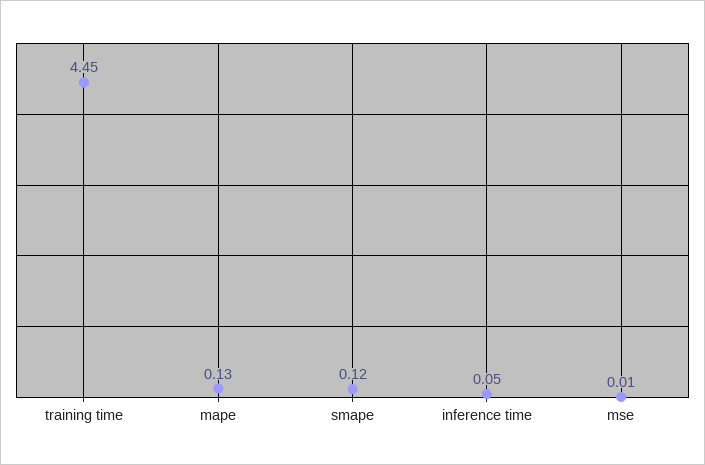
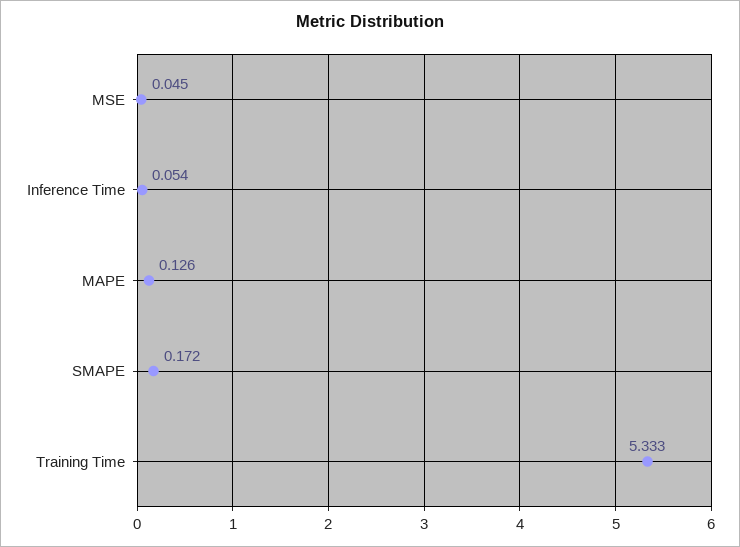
training time: 4.45 -> 5.333
smape: 0.12 -> 0.172
mse: 0.01 -> 0.045

